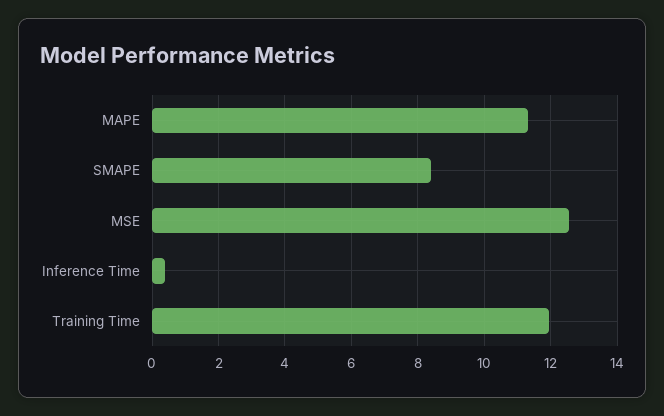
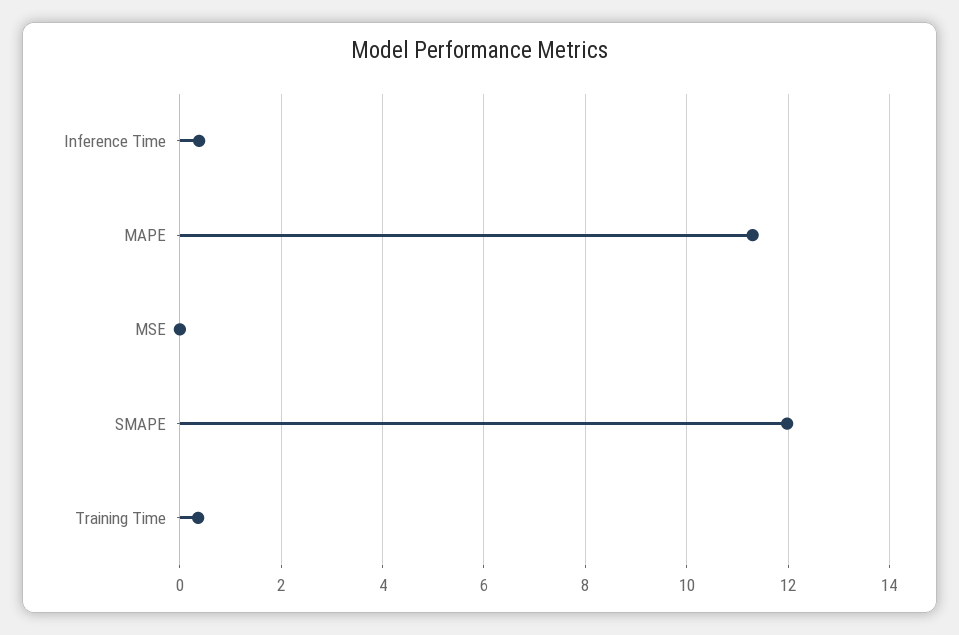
SMAPE: 8.4 -> 12
MSE: 12.6 -> 0
Training Time: 12 -> 0.4

